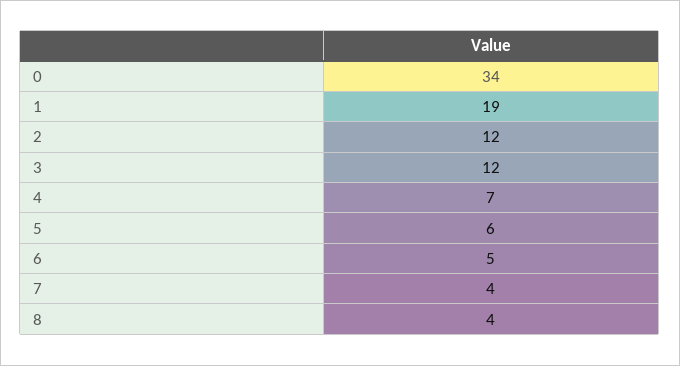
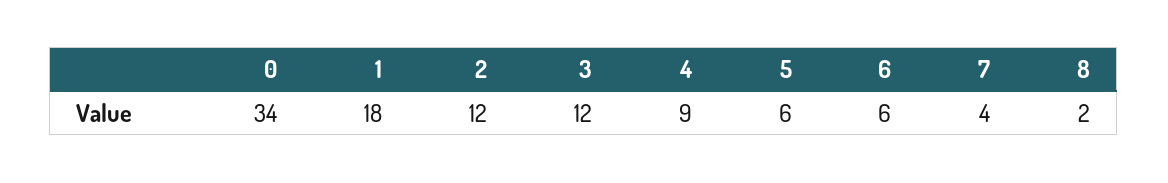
1: 19 -> 18
4: 7 -> 9
6: 5 -> 6
8: 4 -> 2

